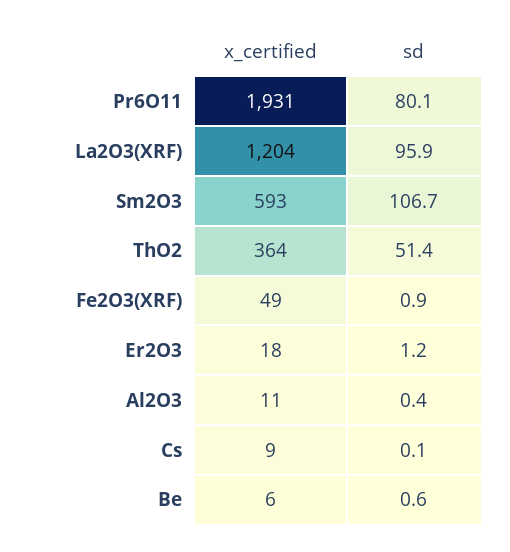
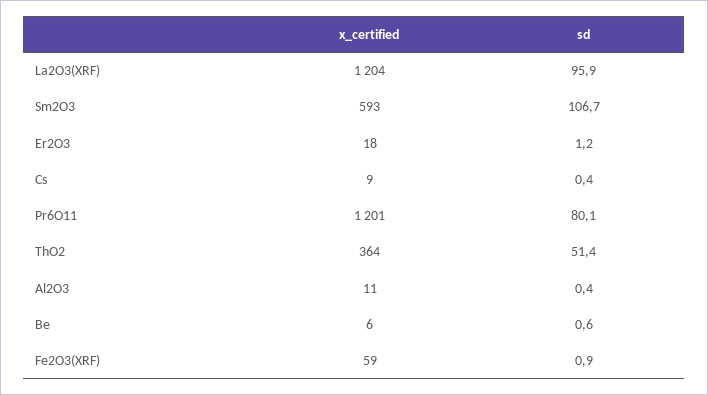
x_certified, Pr6O11: 1931 -> 1201
x_certified, Fe2O3(XRF): 49 -> 59
sd, Cs: 0.1 -> 0.4

